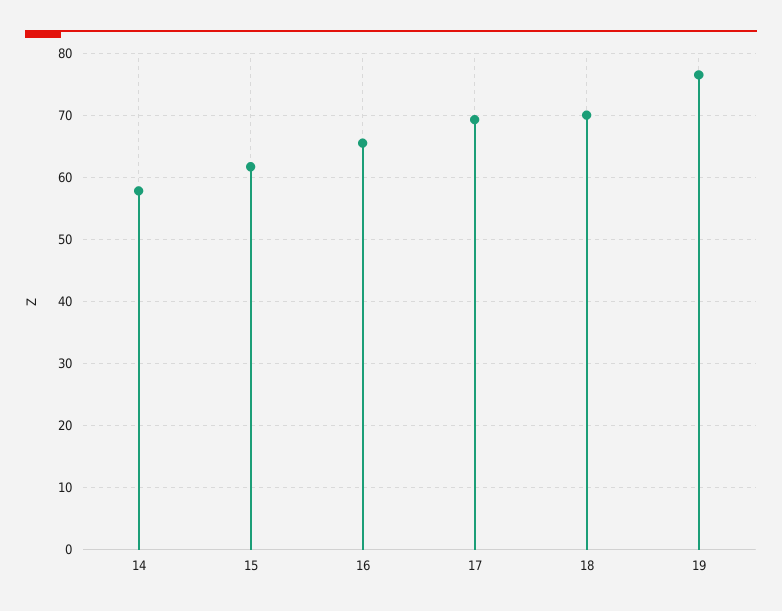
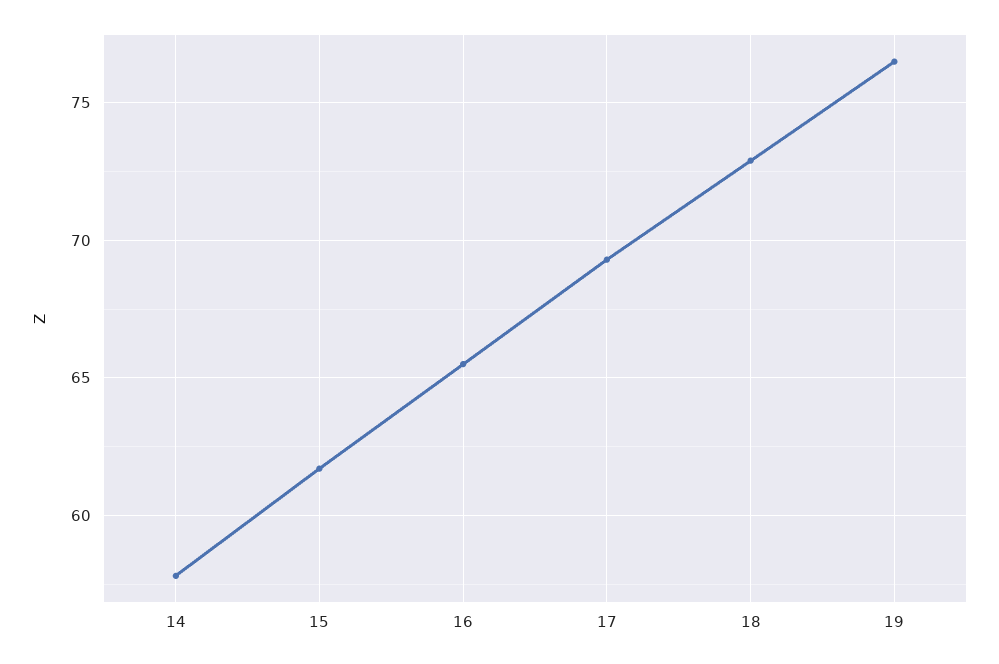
18: 70 -> 73

